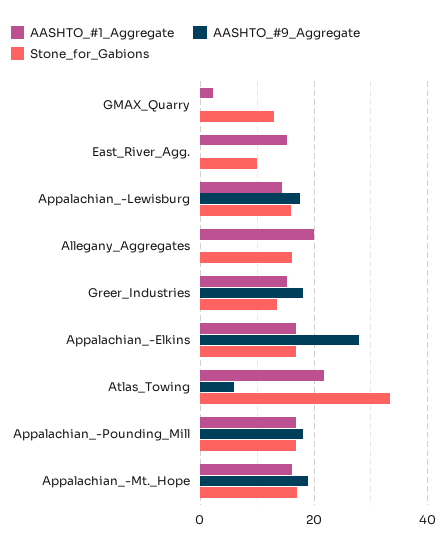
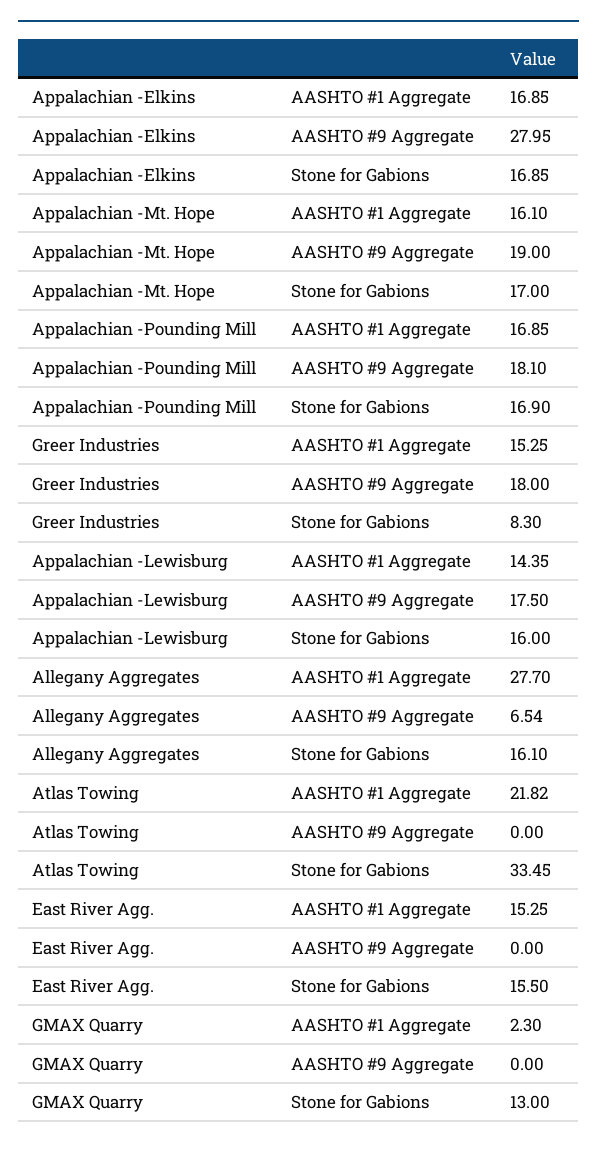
Stone_for_Gabions, East_River_Agg.: 10 -> 15.5
AASHTO_#1_Aggregate, Allegany_Aggregates: 20 -> 27.7
AASHTO_#9_Aggregate, Allegany_Aggregates: 0 -> 6.54
Stone_for_Gabions, Greer_Industries: 14 -> 8.3
AASHTO_#9_Aggregate, Atlas_Towing: 6 -> 0

